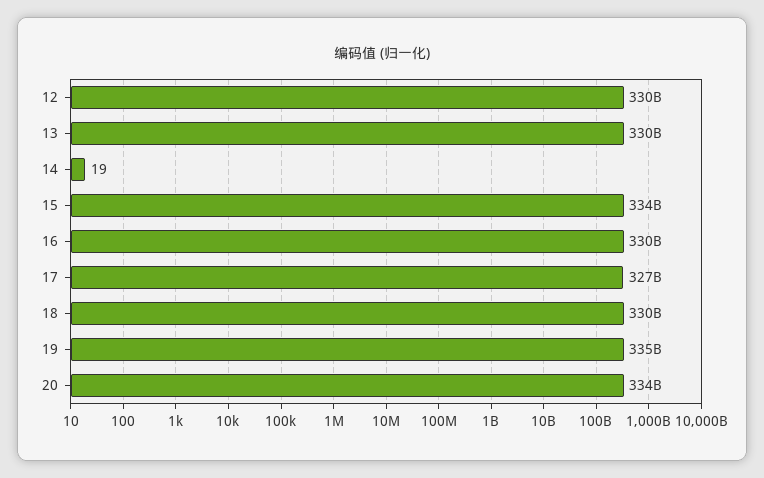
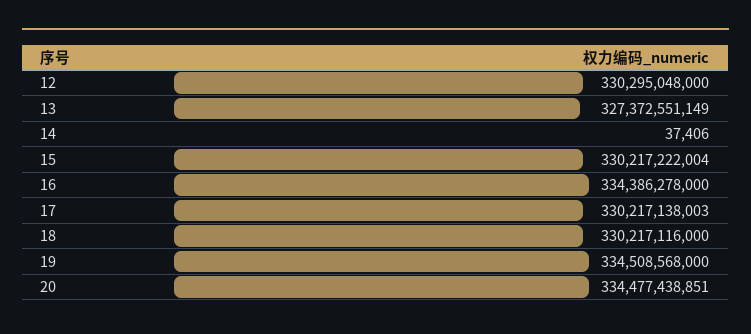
13: 330000000000 -> 327372551149
14: 19 -> 37406
15: 334000000000 -> 330217222004
16: 330000000000 -> 334386278000
17: 327000000000 -> 330217138003

